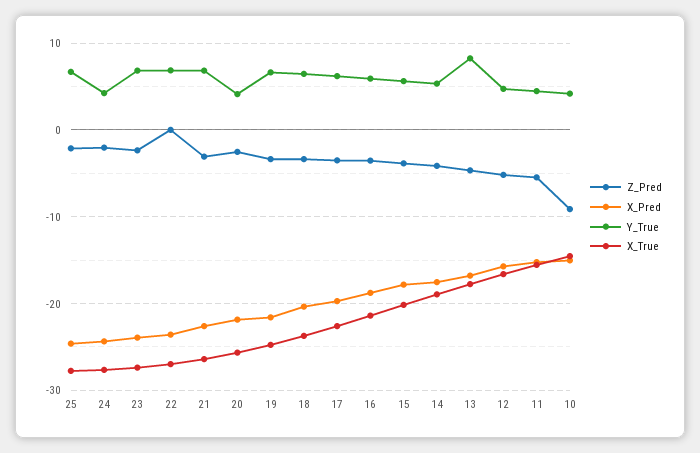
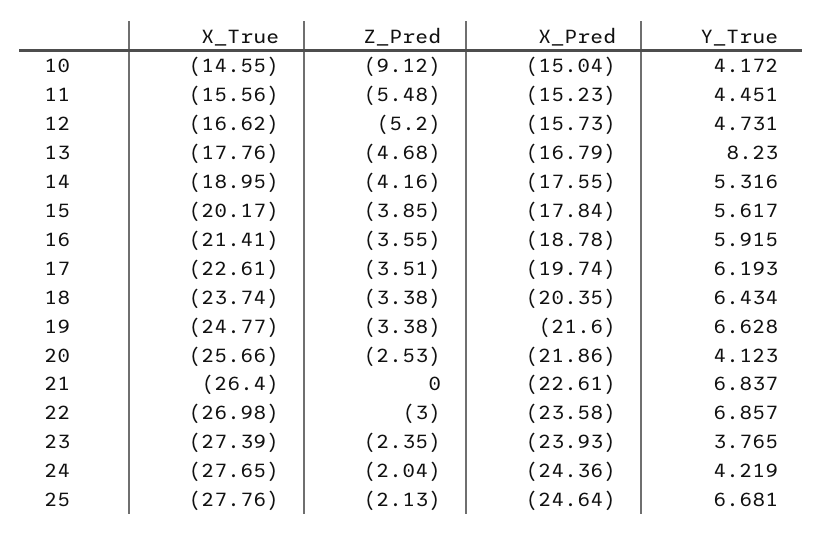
Y_True, 23: 7 -> 3.765
Z_Pred, 22: 0 -> -3
Z_Pred, 21: -3 -> 0

